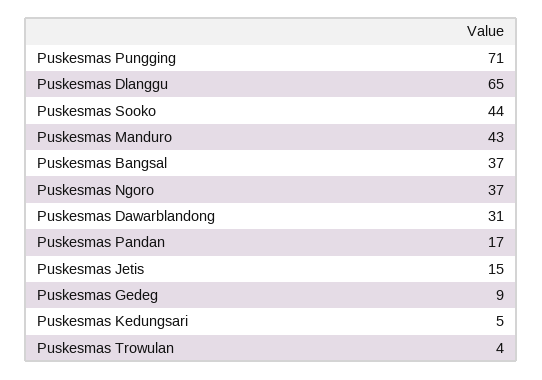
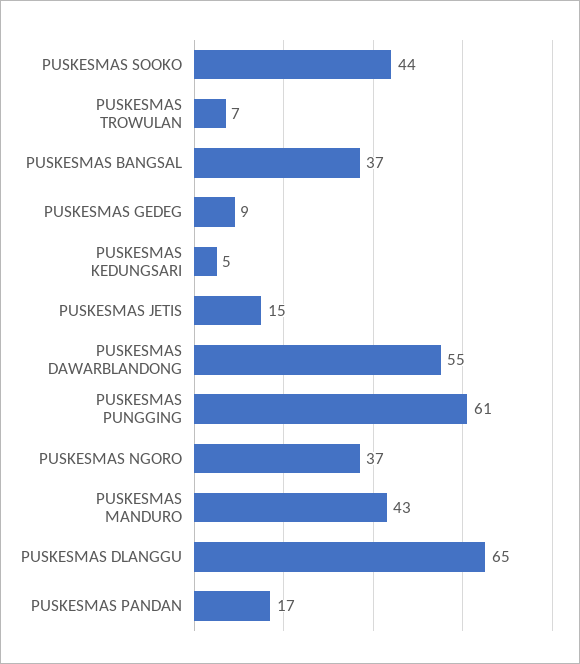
Puskesmas Pungging: 71 -> 61
Puskesmas Dawarblandong: 31 -> 55
Puskesmas Trowulan: 4 -> 7

